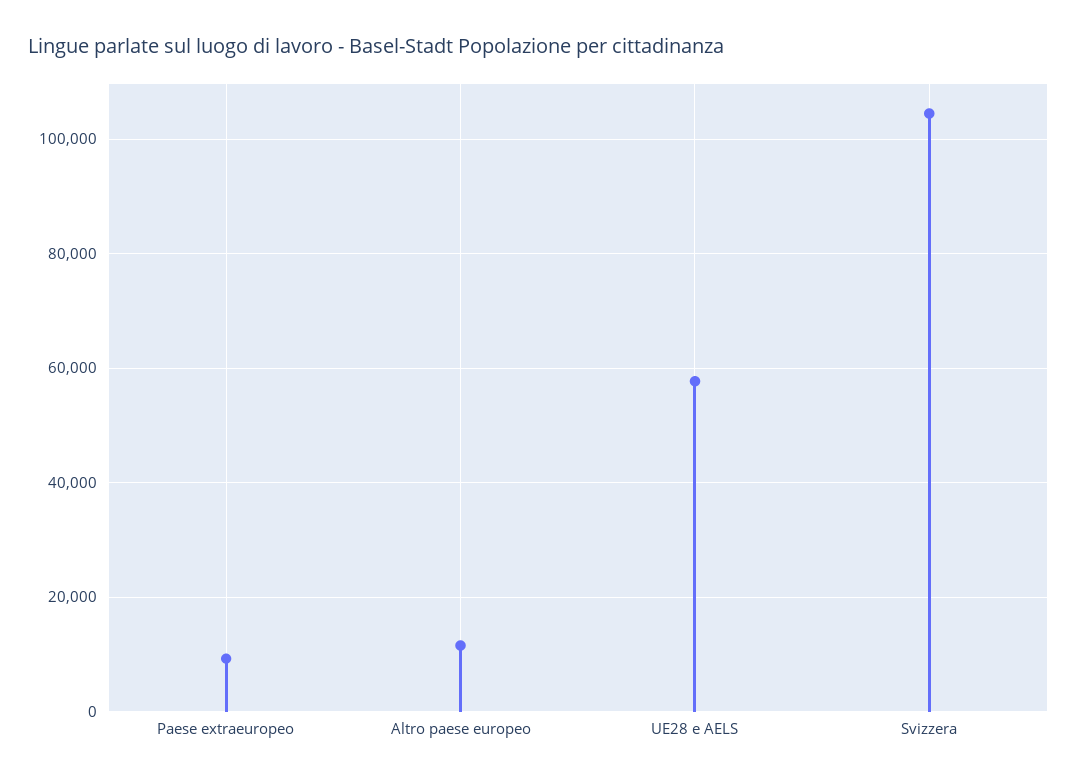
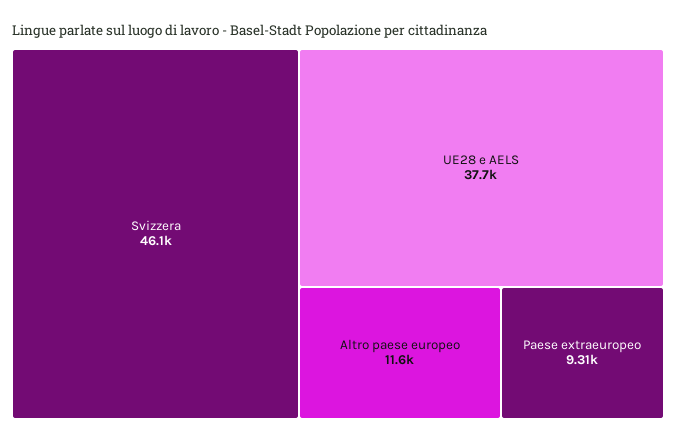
UE28 e AELS: 58000 -> 37700
Svizzera: 104000 -> 46100

